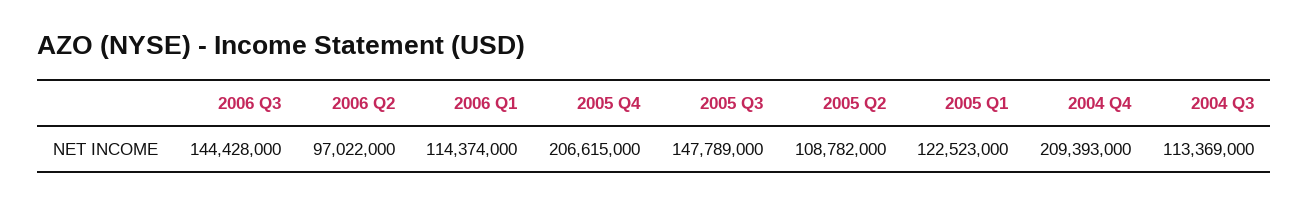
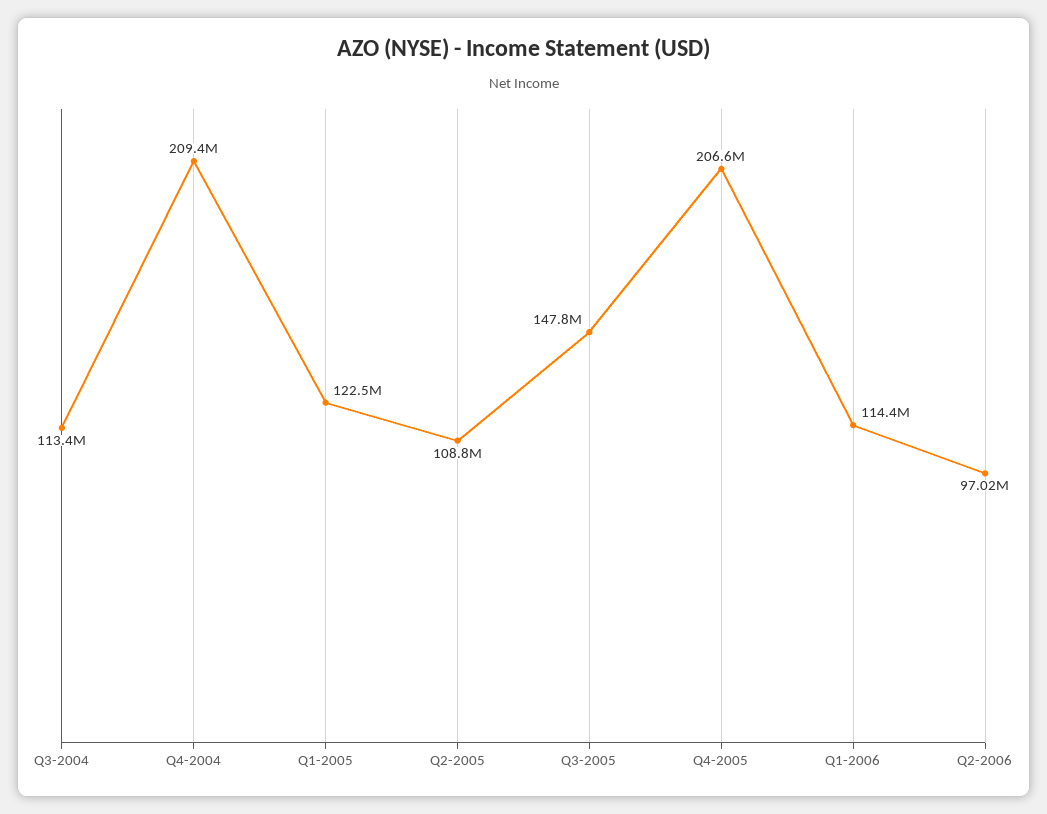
2006 Q3: 144428000 -> none

